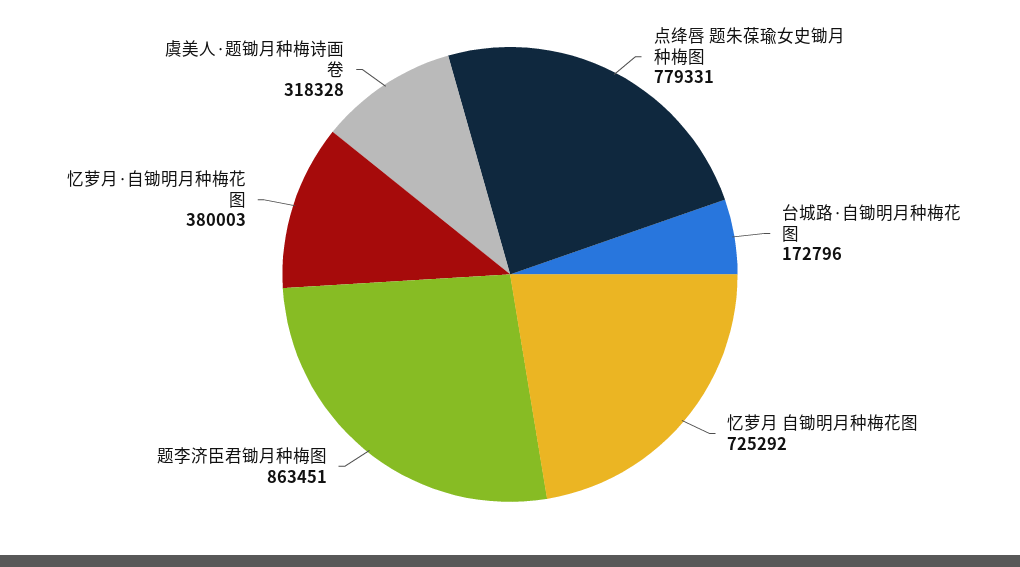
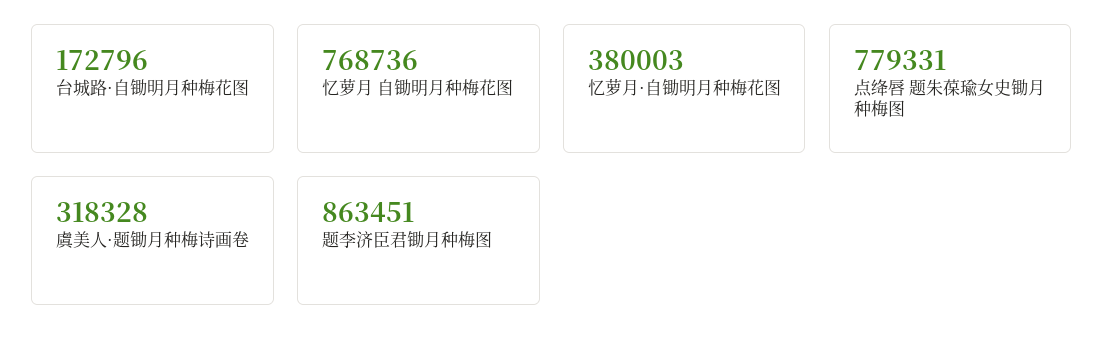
忆萝月 自锄明月种梅花图: 725292 -> 768736

